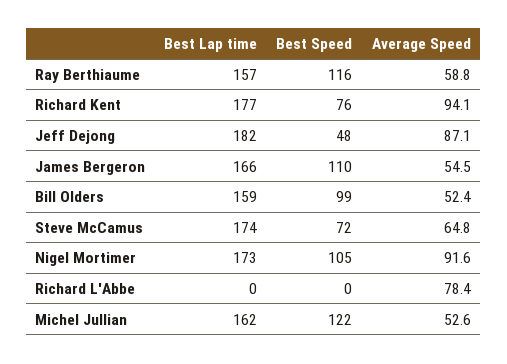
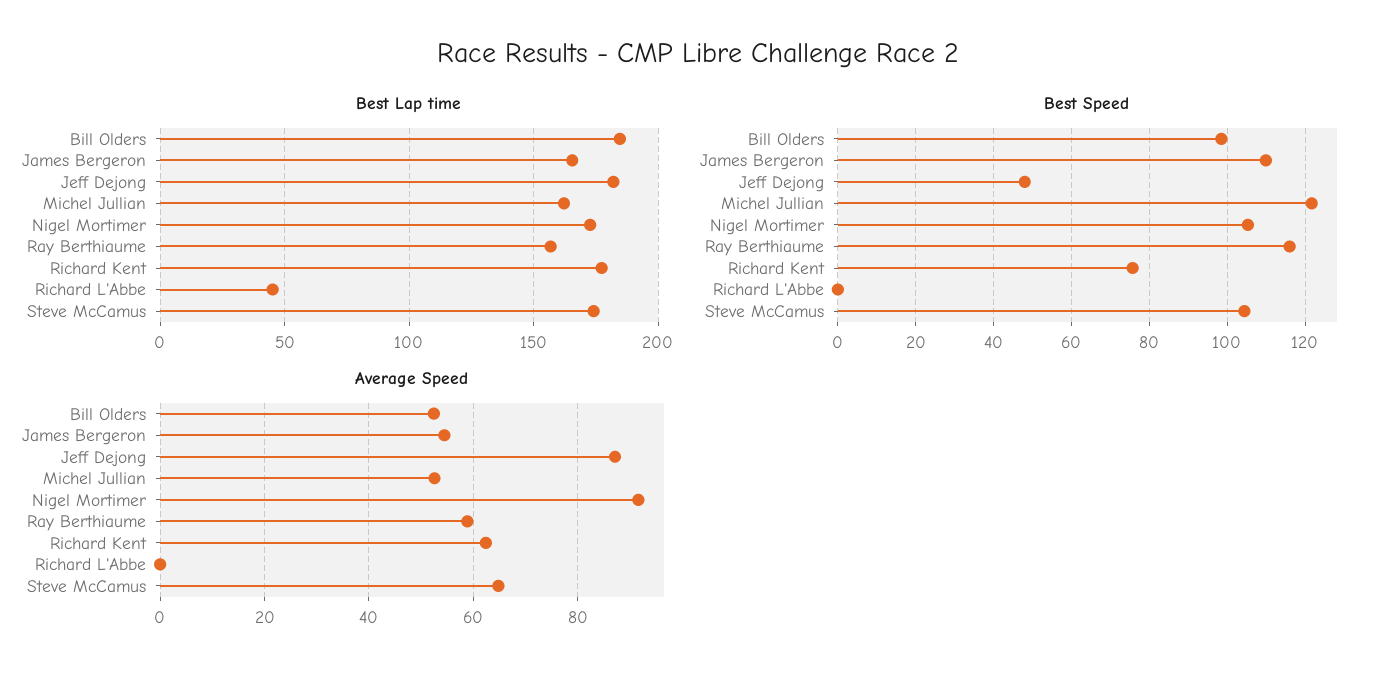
Average Speed, Richard Kent: 94.1 -> 62
Best Lap time, Bill Olders: 159 -> 185
Best Speed, Steve McCamus: 72 -> 104
Best Lap time, Richard L'Abbe: 0 -> 45
Average Speed, Richard L'Abbe: 78.4 -> 0

